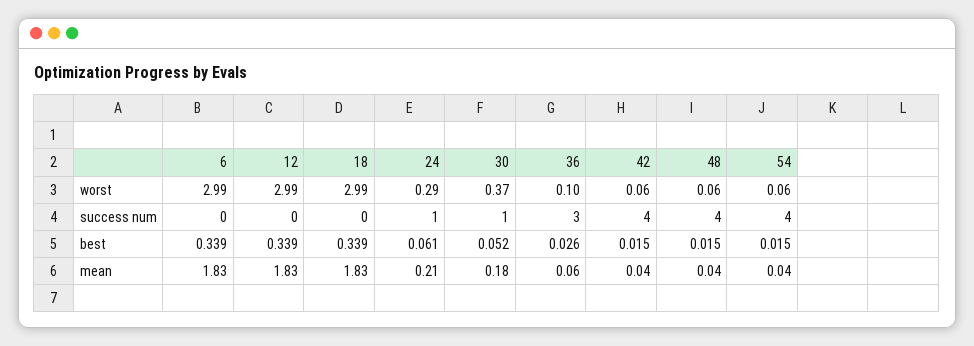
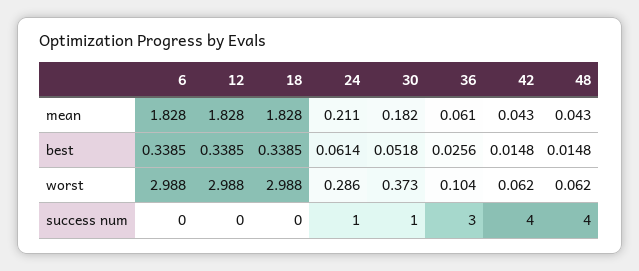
54, worst: 0.06 -> none
54, success num: 4 -> none
54, best: 0.015 -> none
54, mean: 0.04 -> none

